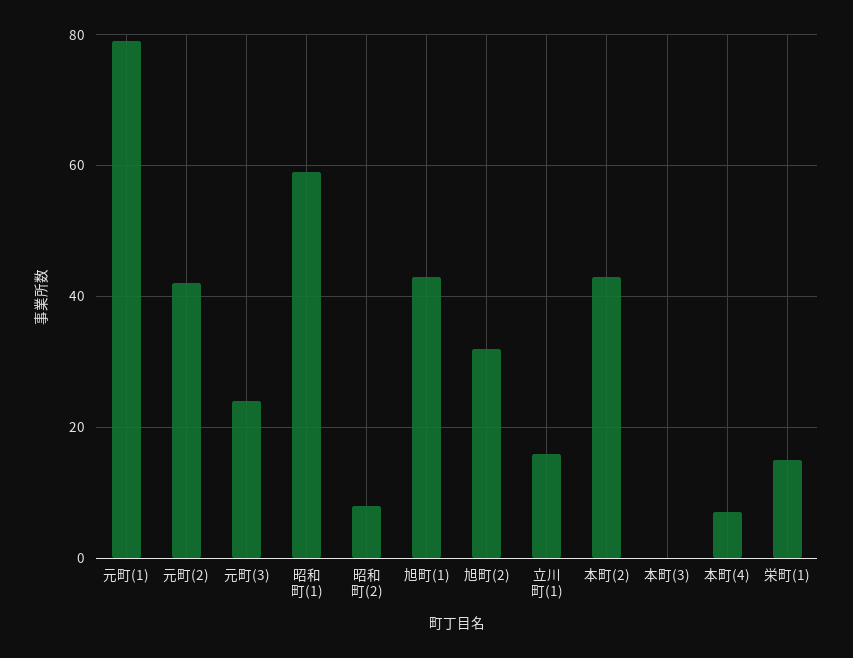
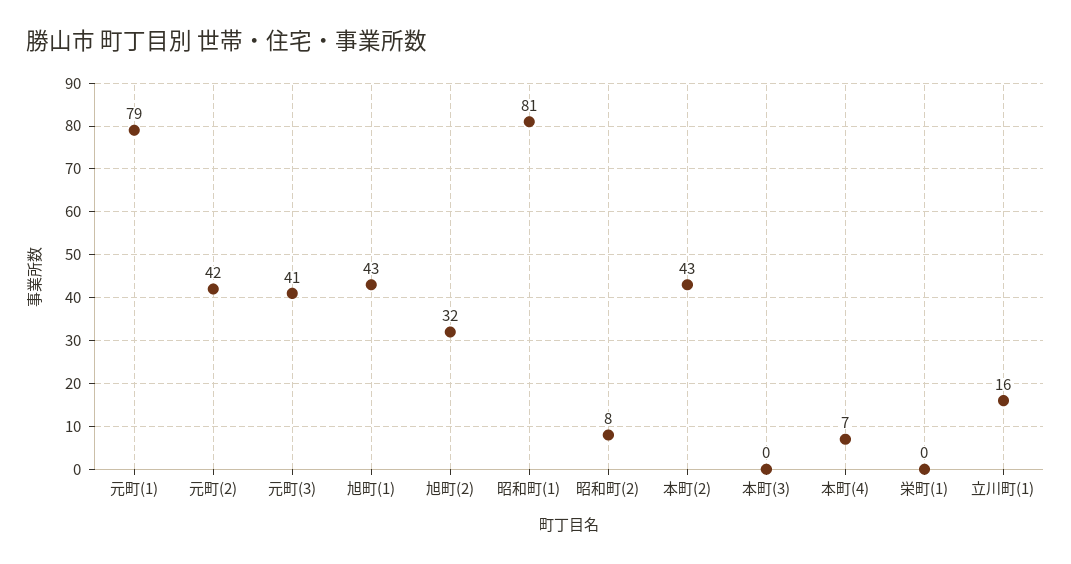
元町(3): 25 -> 41
昭和町(1): 60 -> 81
栄町(1): 15 -> 0

